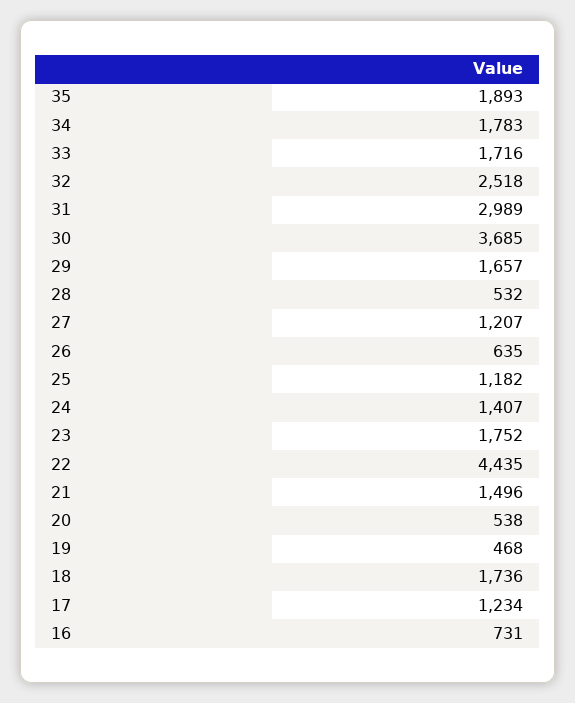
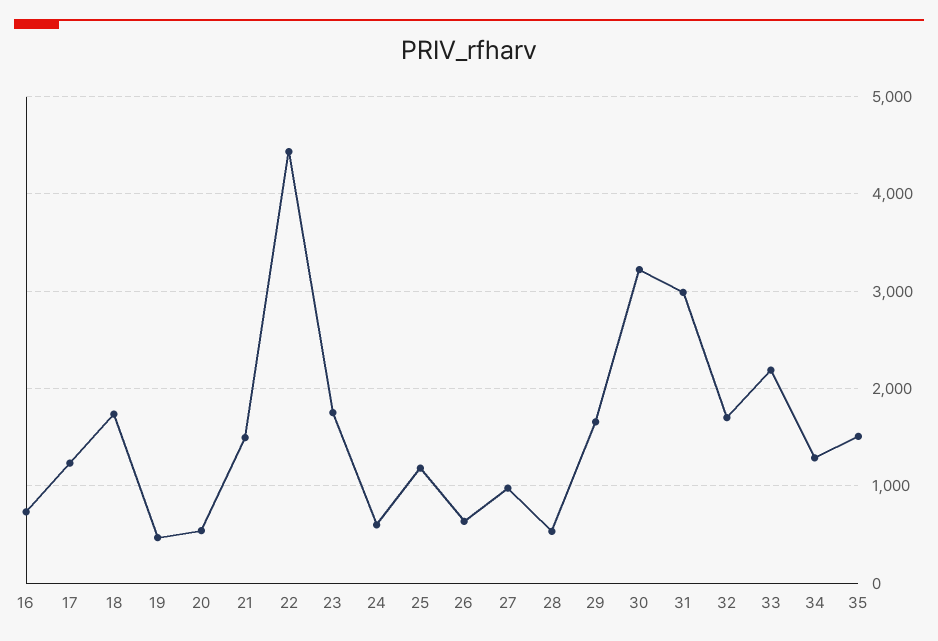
35: 1893 -> 1500
34: 1783 -> 1300
33: 1716 -> 2200
32: 2518 -> 1700
30: 3685 -> 3200
27: 1207 -> 1000
24: 1407 -> 600

